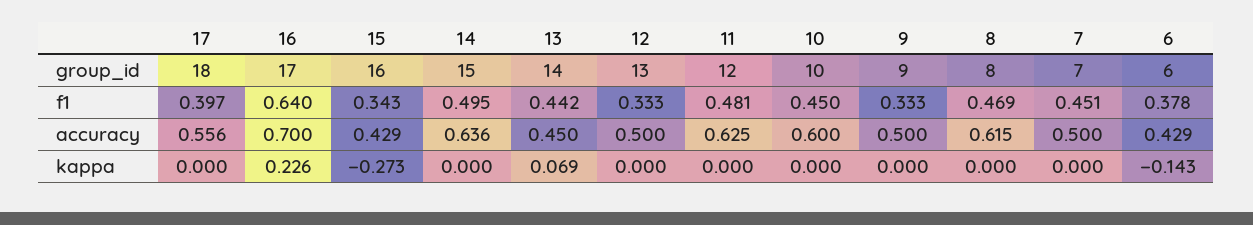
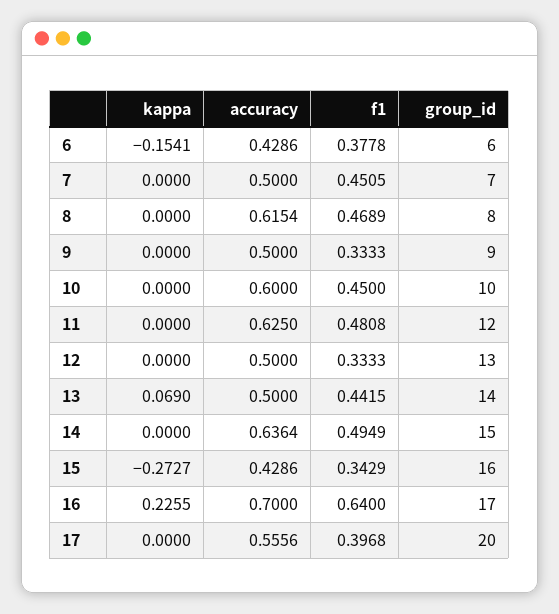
17, group_id: 18 -> 20
13, accuracy: 0.45 -> 0.5
6, kappa: -0.143 -> -0.1541

